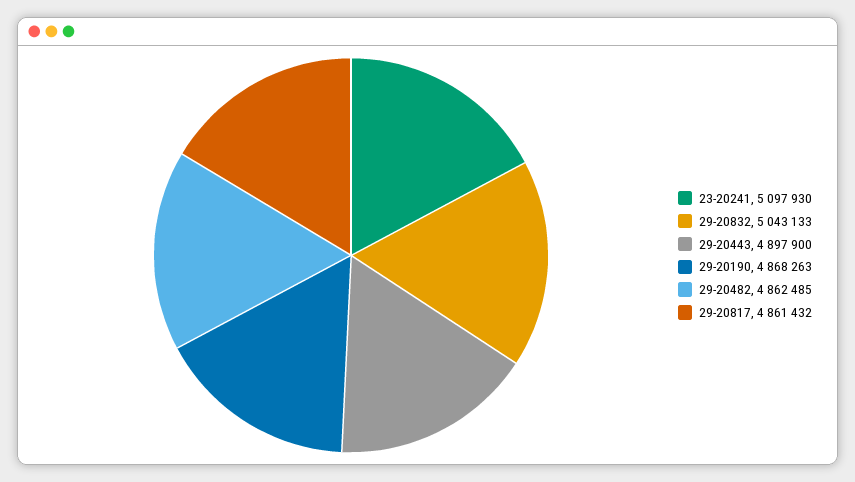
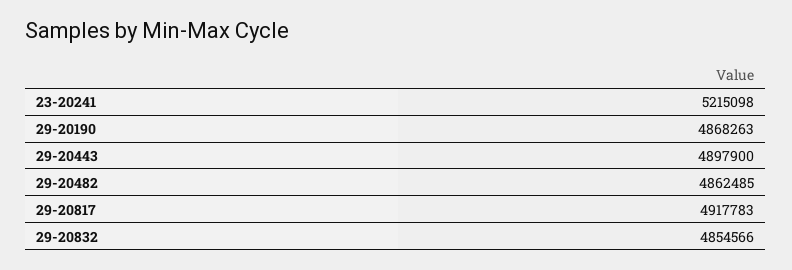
23-20241: 5097930 -> 5215098
29-20832: 5043133 -> 4854566
29-20817: 4861432 -> 4917783

